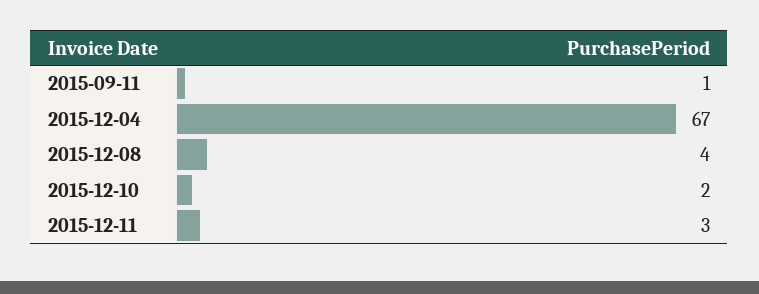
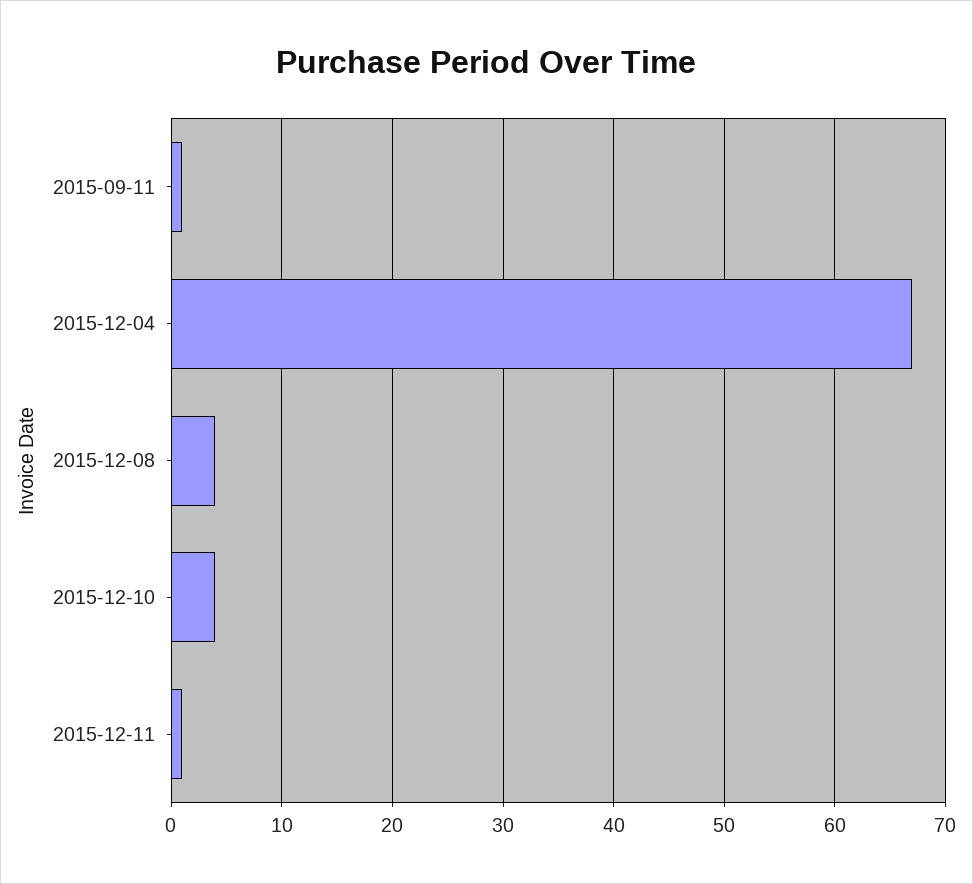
2015-12-10: 2 -> 4
2015-12-11: 3 -> 1

